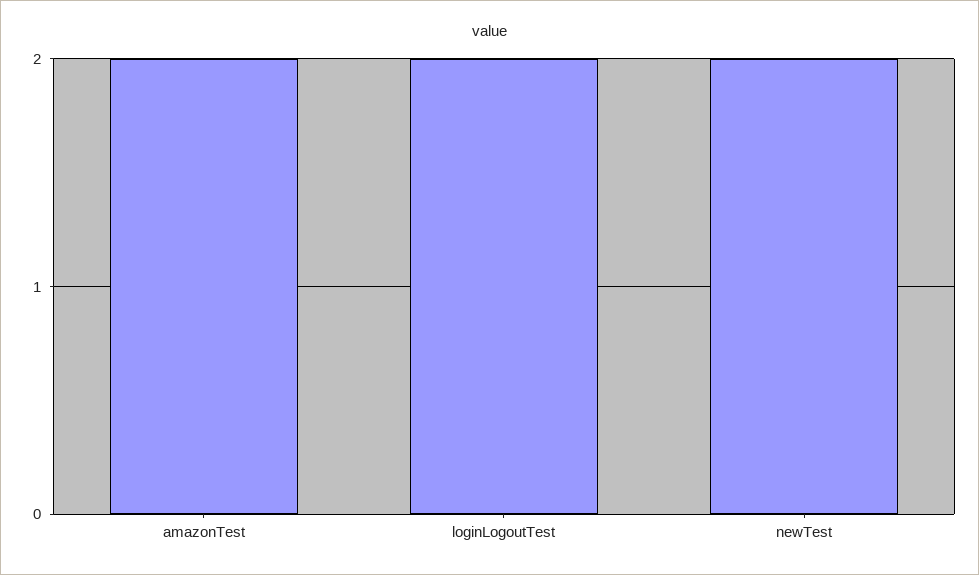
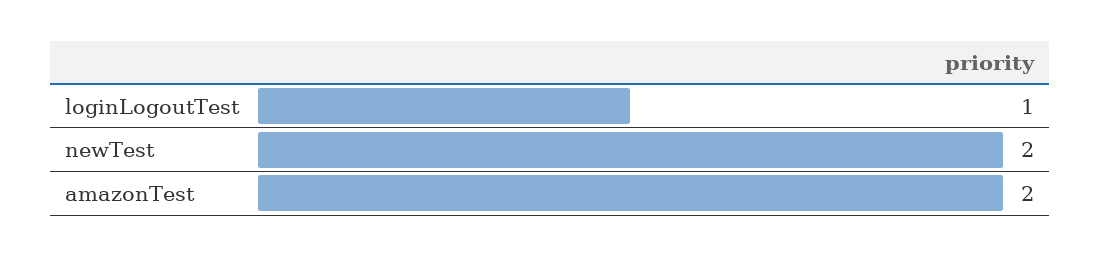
loginLogoutTest: 2 -> 1

